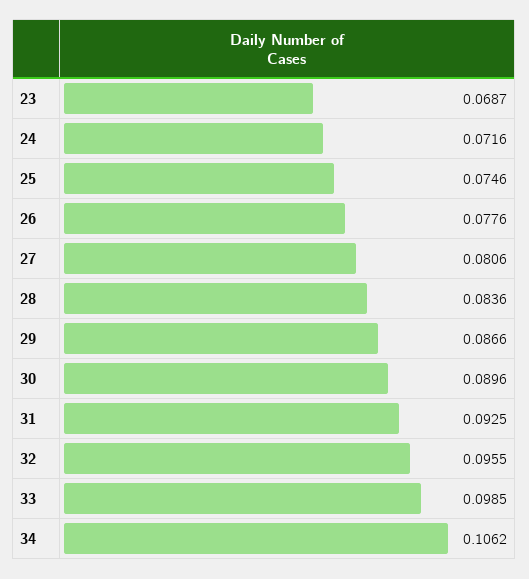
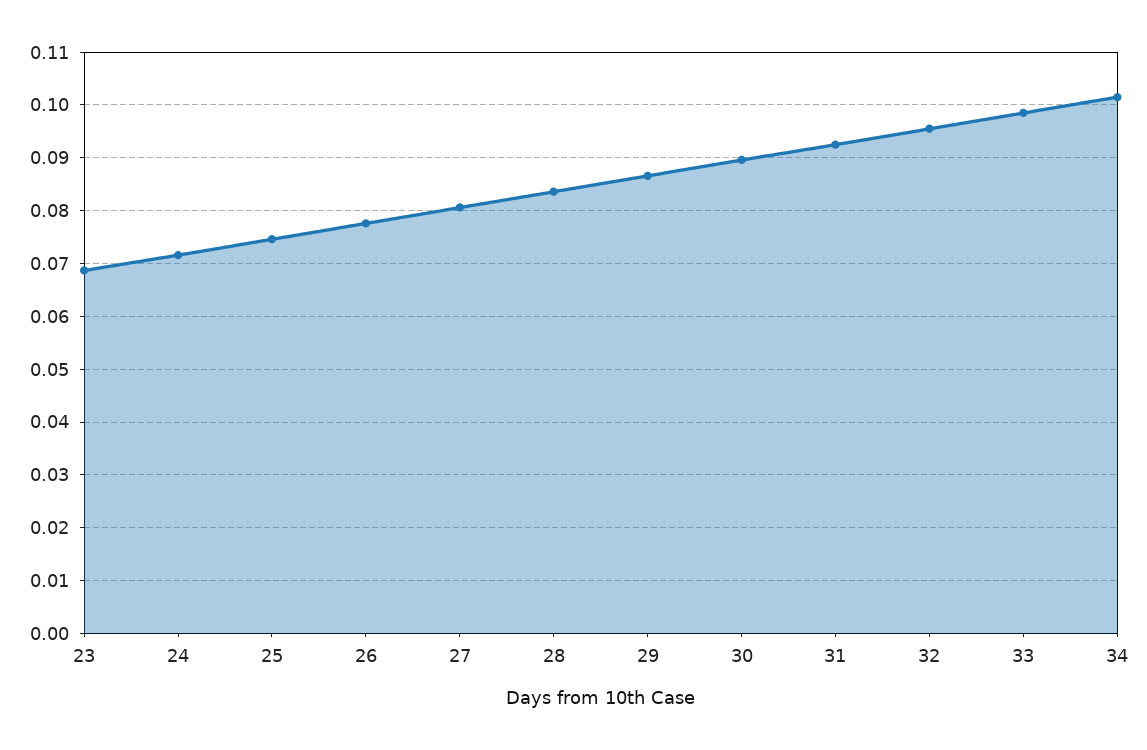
34: 0.1062 -> 0.102

